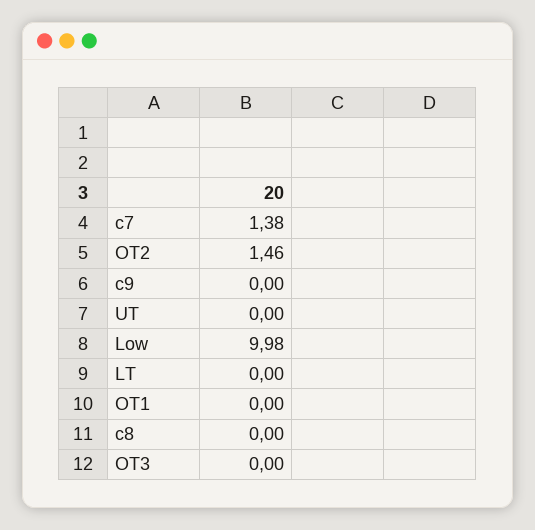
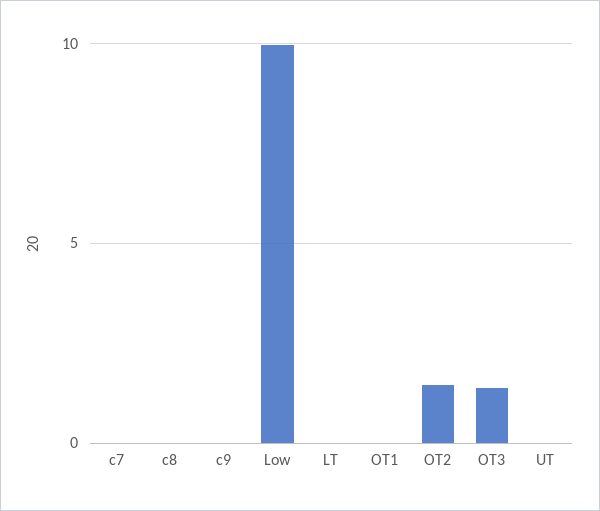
c7: 1.38 -> 0
OT3: 0 -> 1.5

